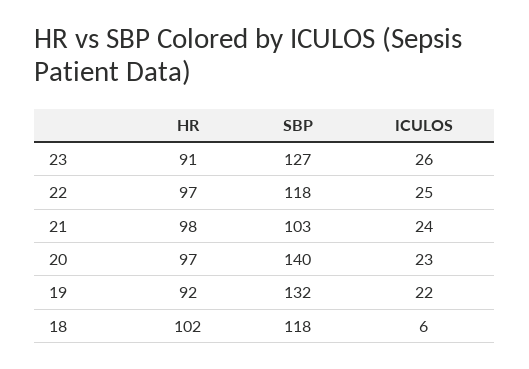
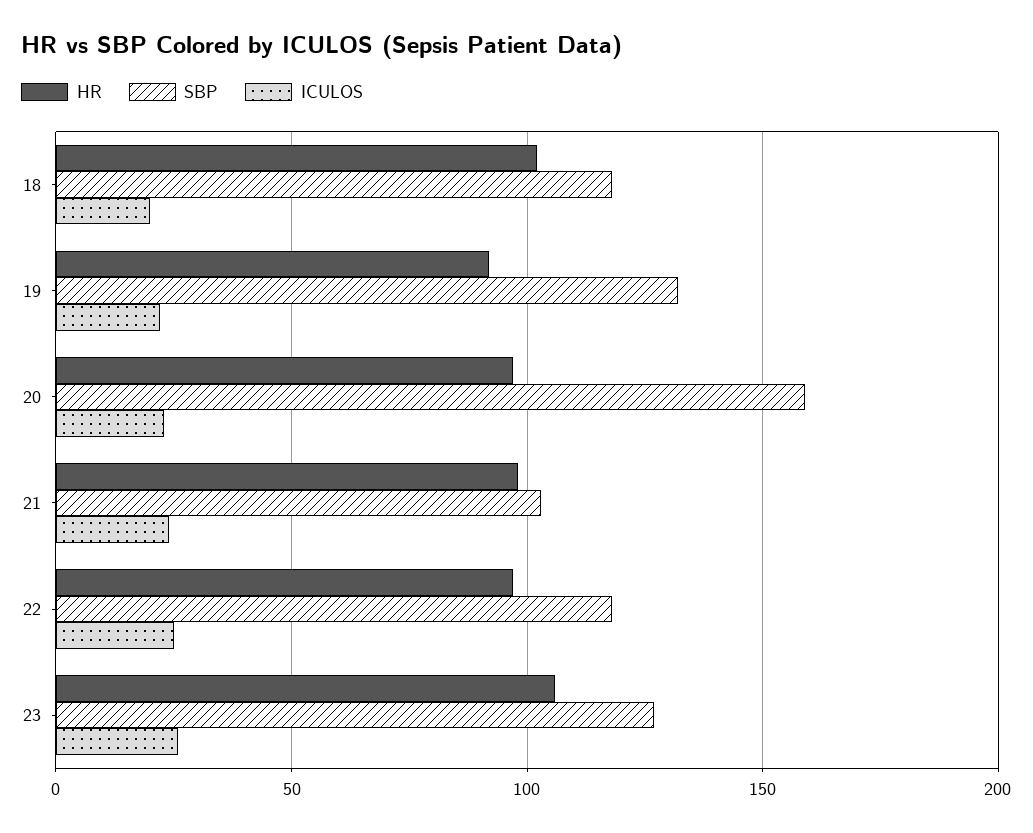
HR, 23: 91 -> 105
SBP, 20: 140 -> 160
ICULOS, 18: 6 -> 20

